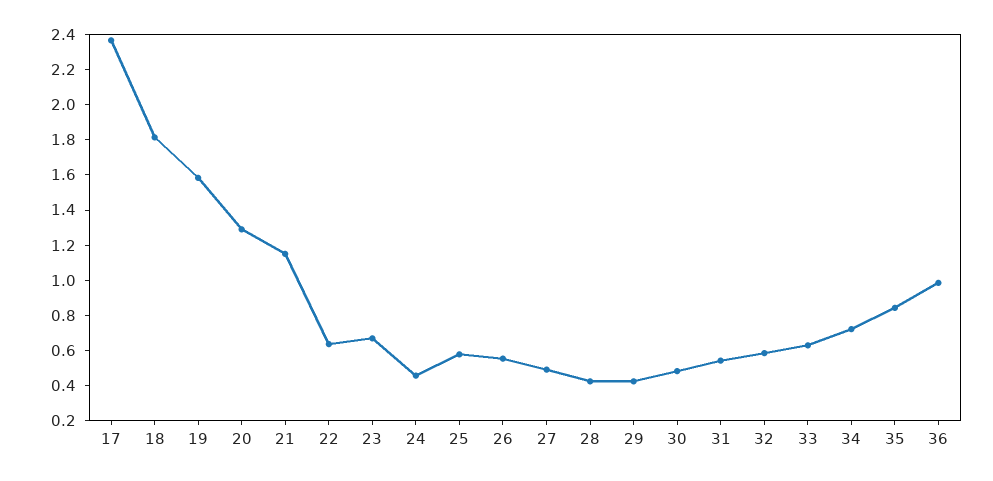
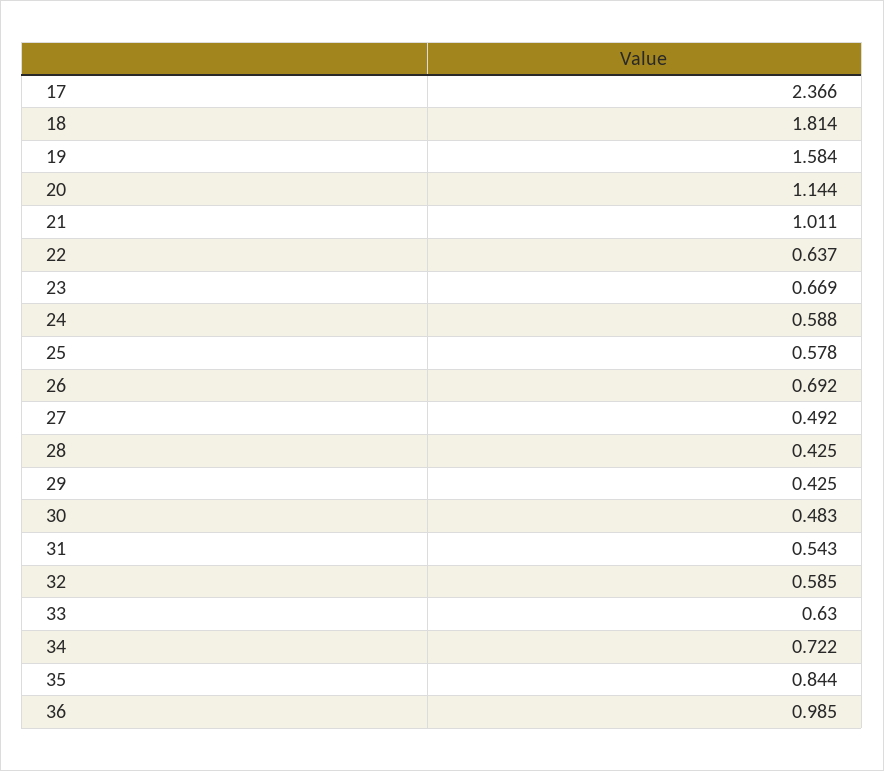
20: 1.3 -> 1.144
21: 1.15 -> 1.011
24: 0.45 -> 0.588
26: 0.55 -> 0.692

